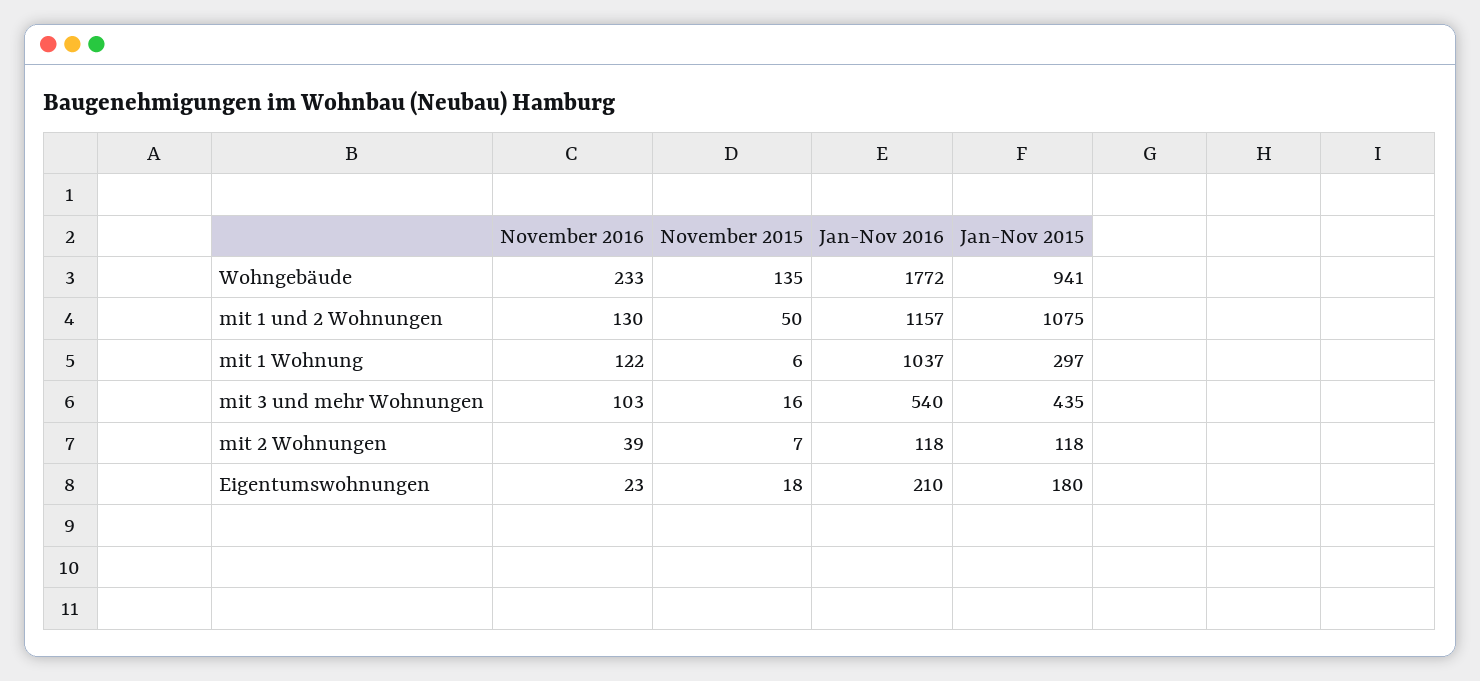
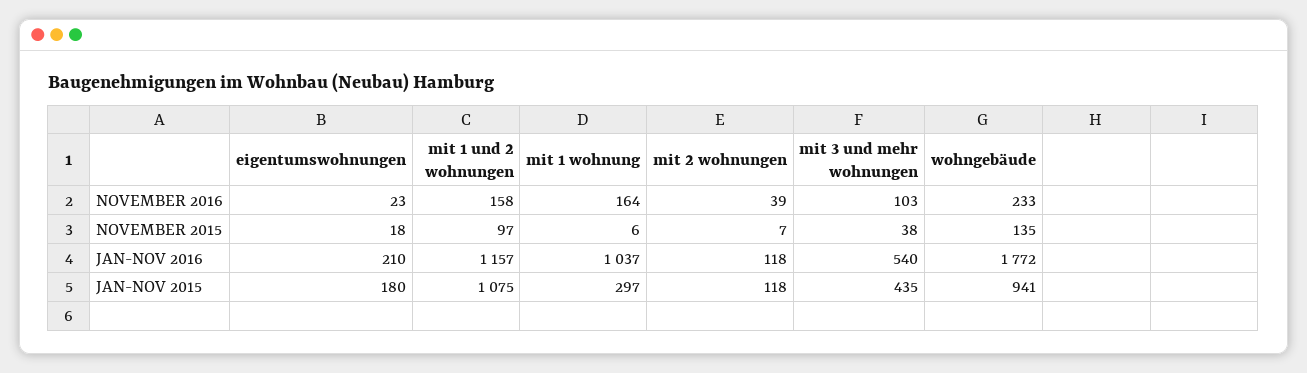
November 2016, mit 1 und 2 Wohnungen: 130 -> 158
November 2015, mit 1 und 2 Wohnungen: 50 -> 97
November 2016, mit 1 Wohnung: 122 -> 164
November 2015, mit 3 und mehr Wohnungen: 16 -> 38

